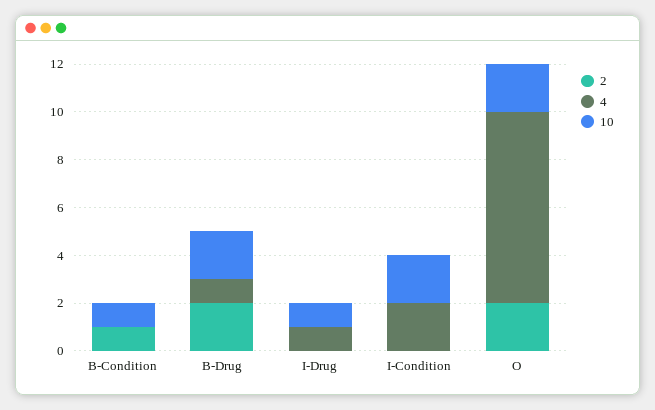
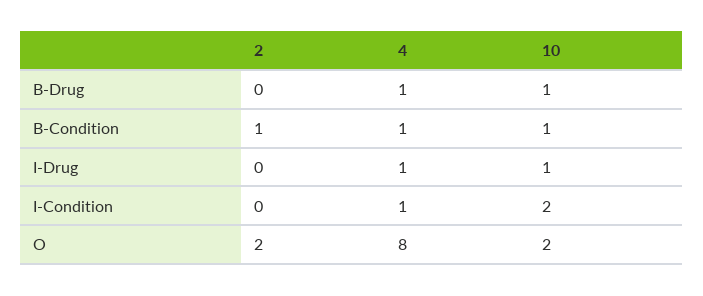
4, B-Condition: 0 -> 1
2, B-Drug: 2 -> 0
10, B-Drug: 2 -> 1
4, I-Condition: 2 -> 1

